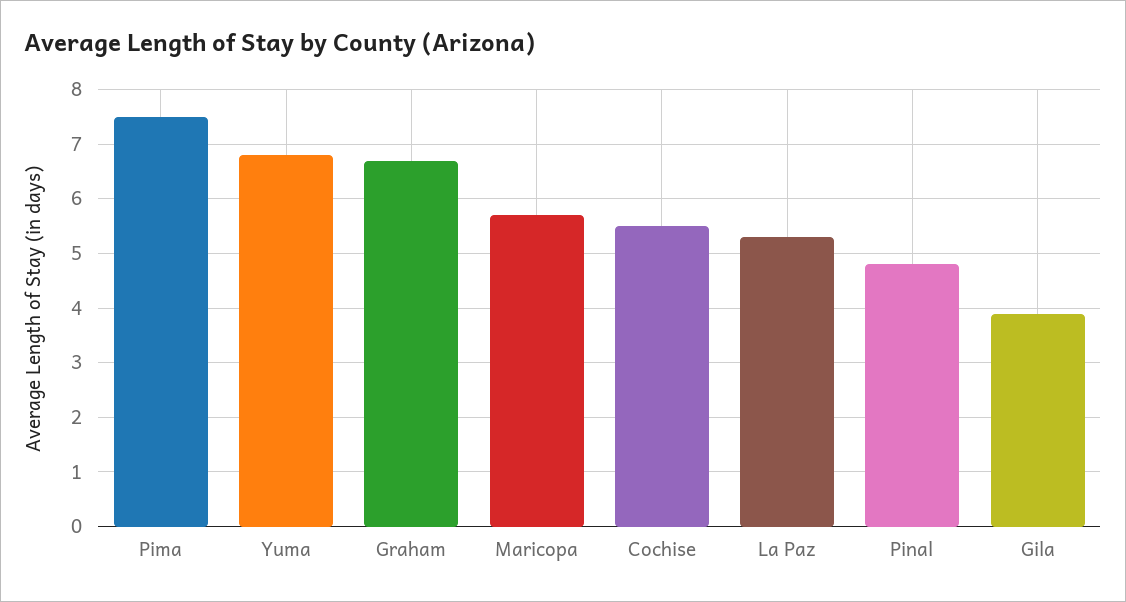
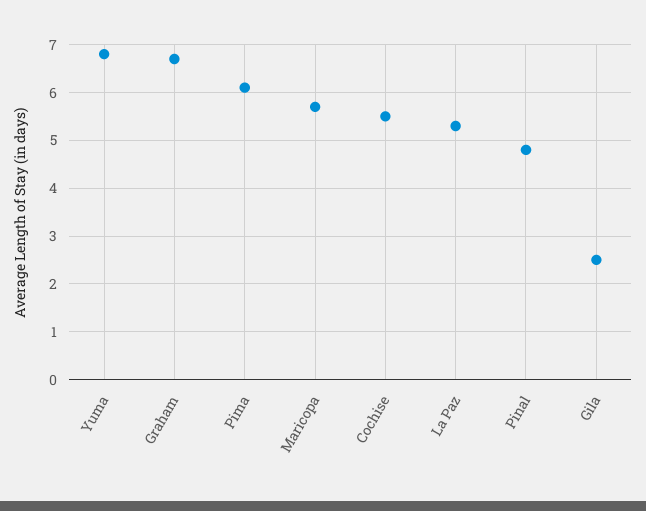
Pima: 7.5 -> 6
Gila: 4 -> 2.5

